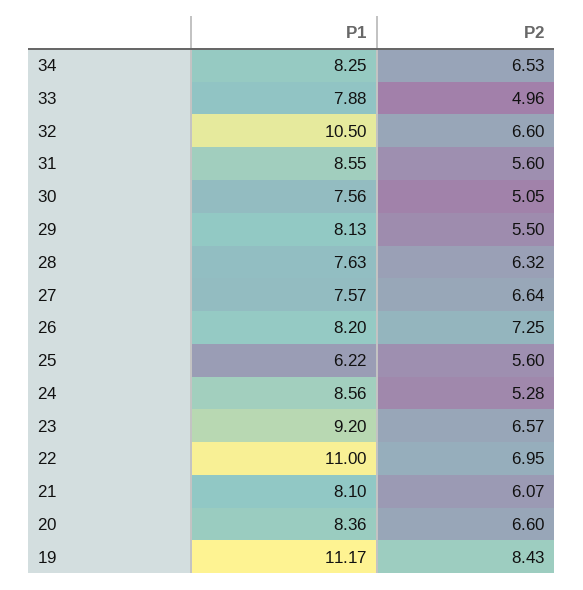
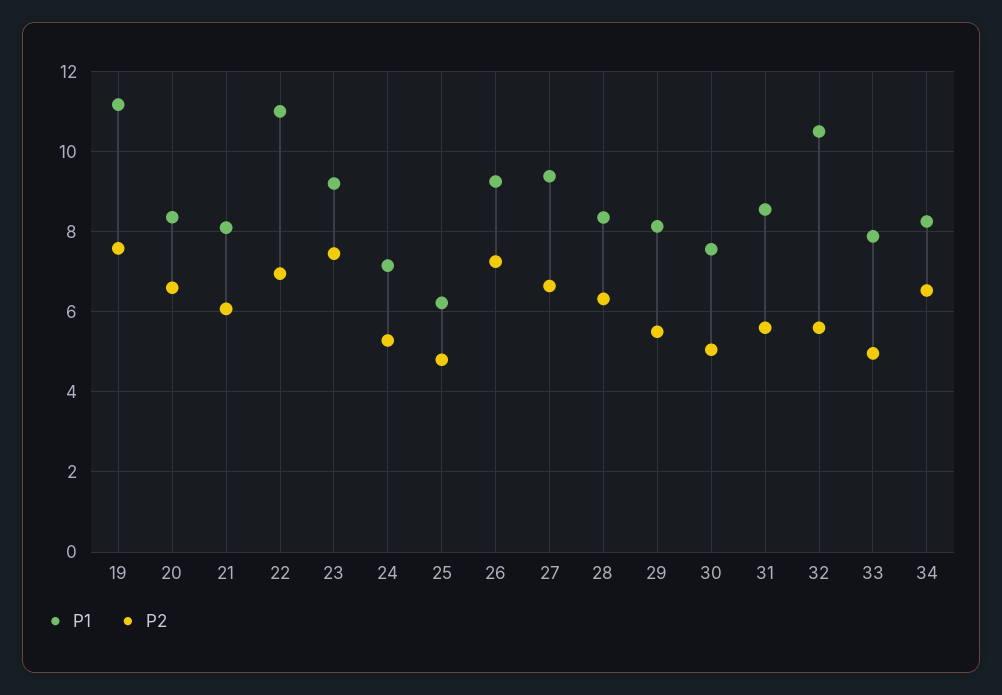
P2, 32: 6.6 -> 5.6
P1, 28: 7.63 -> 8.4
P1, 27: 7.57 -> 9.4
P1, 26: 8.2 -> 9.2
P2, 25: 5.6 -> 4.8
P1, 24: 8.56 -> 7.2
P2, 23: 6.57 -> 7.4
P2, 19: 8.43 -> 7.6

